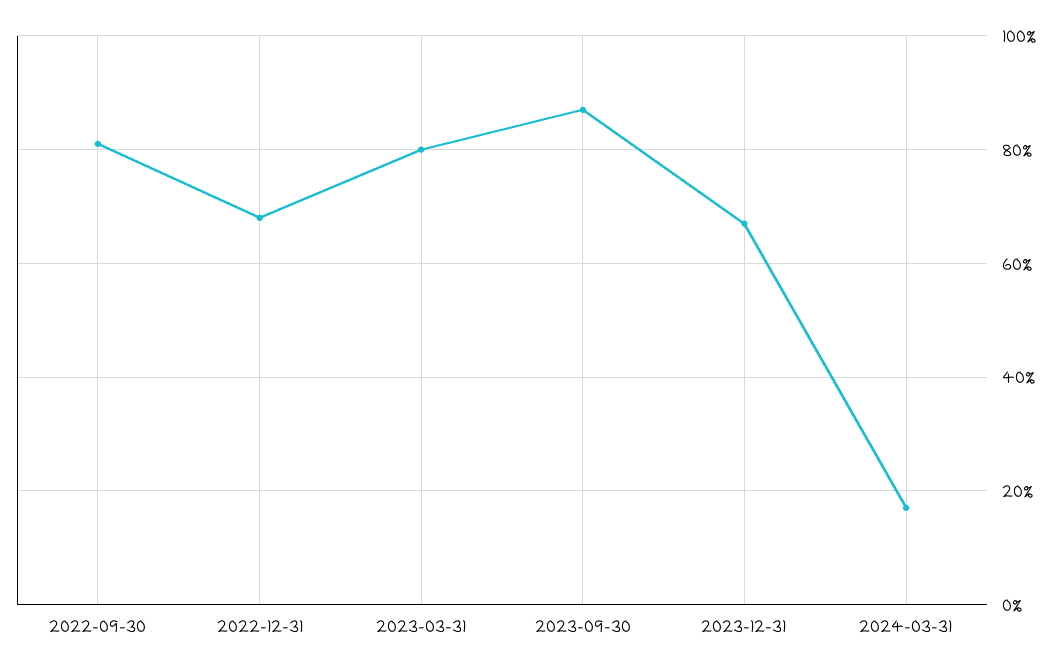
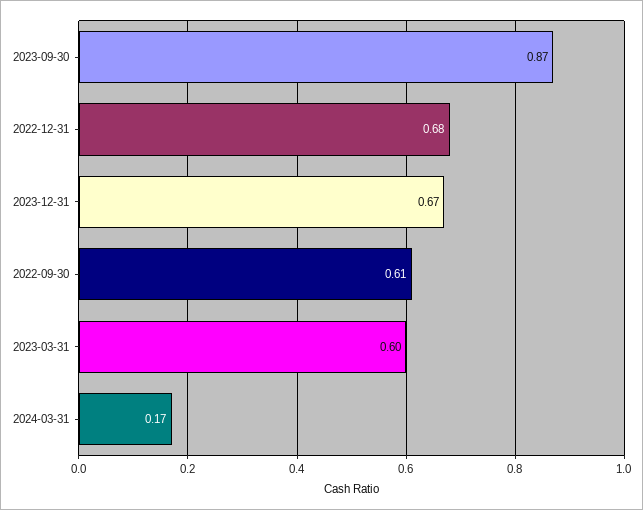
2022-09-30: 0.8 -> 0.61
2023-03-31: 0.8 -> 0.6

